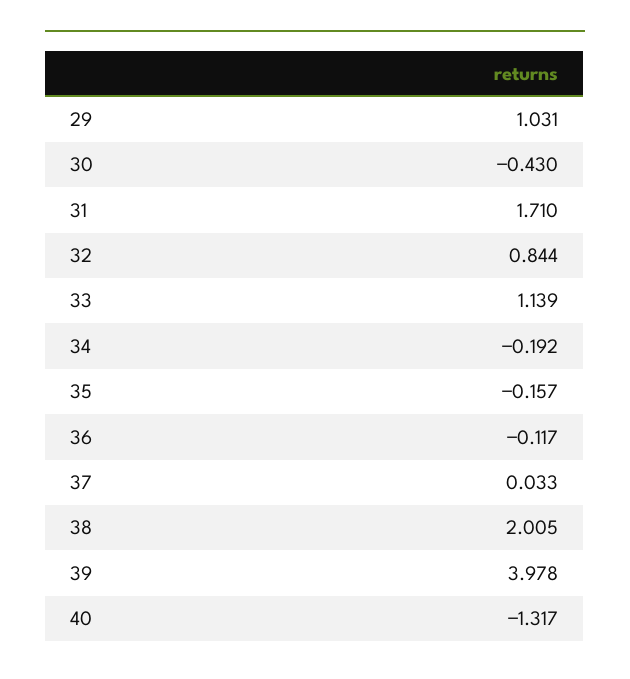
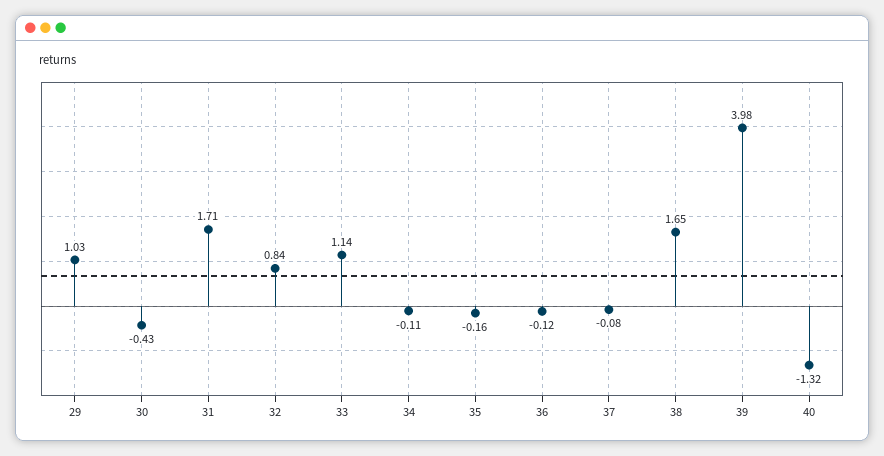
34: -0.192 -> -0.11
37: 0.033 -> -0.08
38: 2.005 -> 1.65

